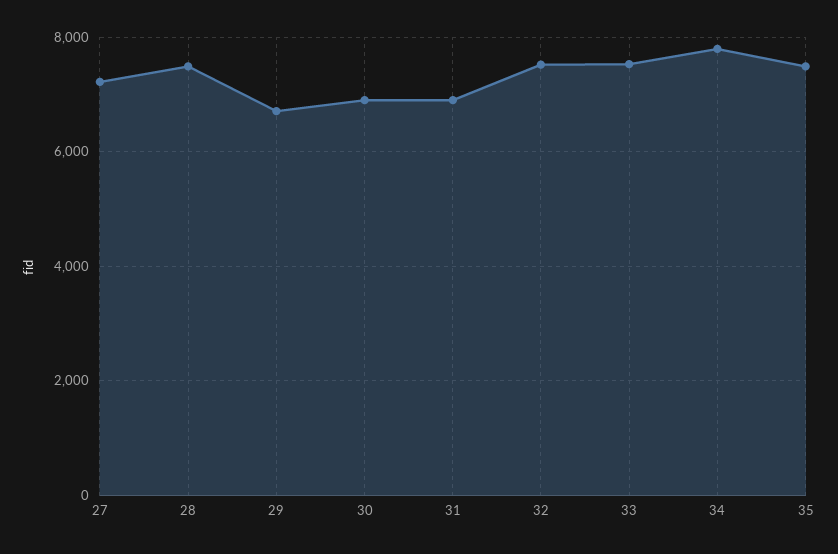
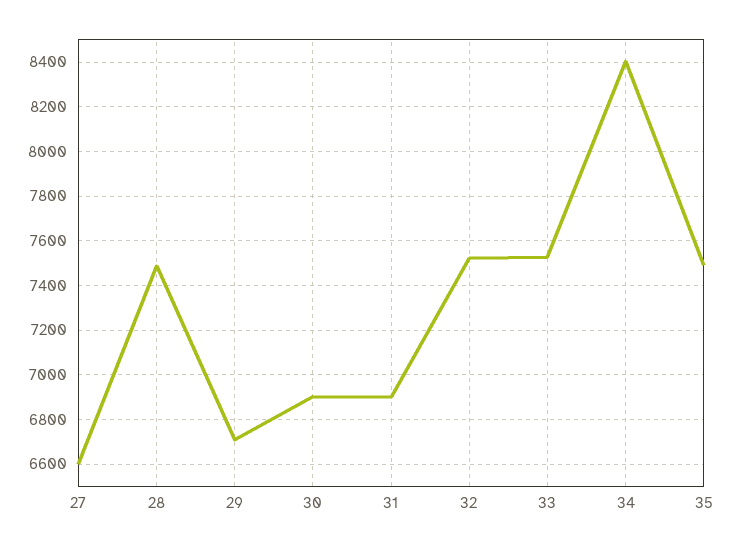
27: 7200 -> 6600
34: 7800 -> 8400

